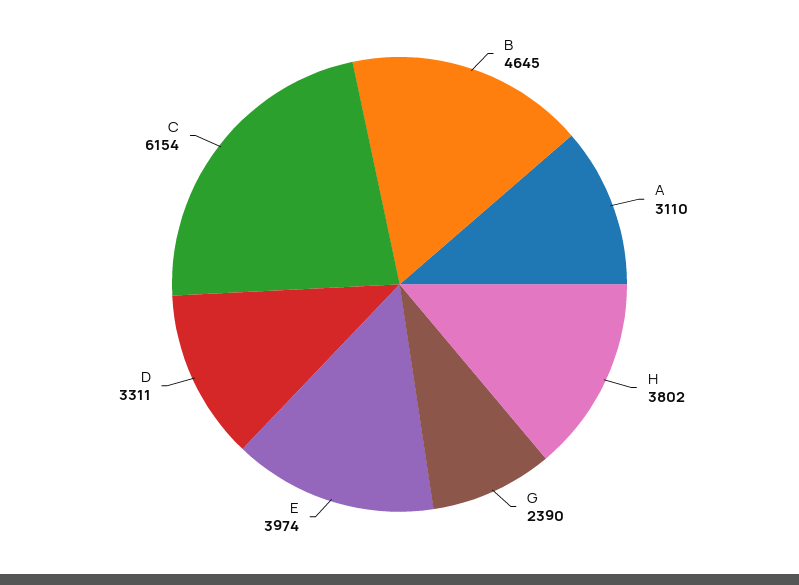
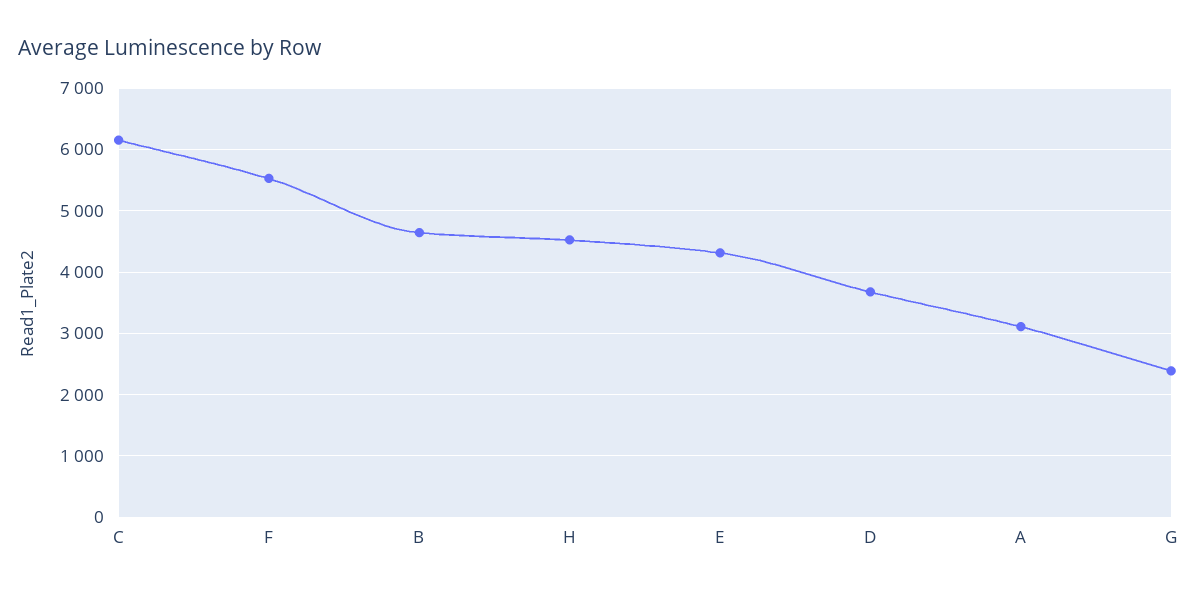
H: 3802 -> 4500
E: 3974 -> 4300
D: 3311 -> 3700
F: none -> 5500

